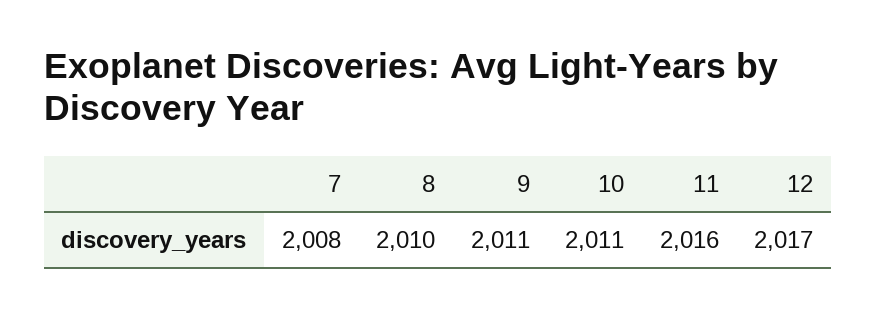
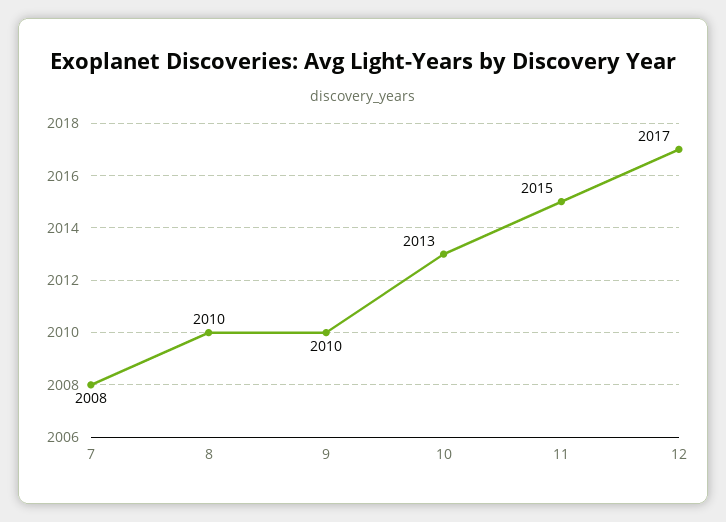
9: 2011 -> 2010
10: 2011 -> 2013
11: 2016 -> 2015

